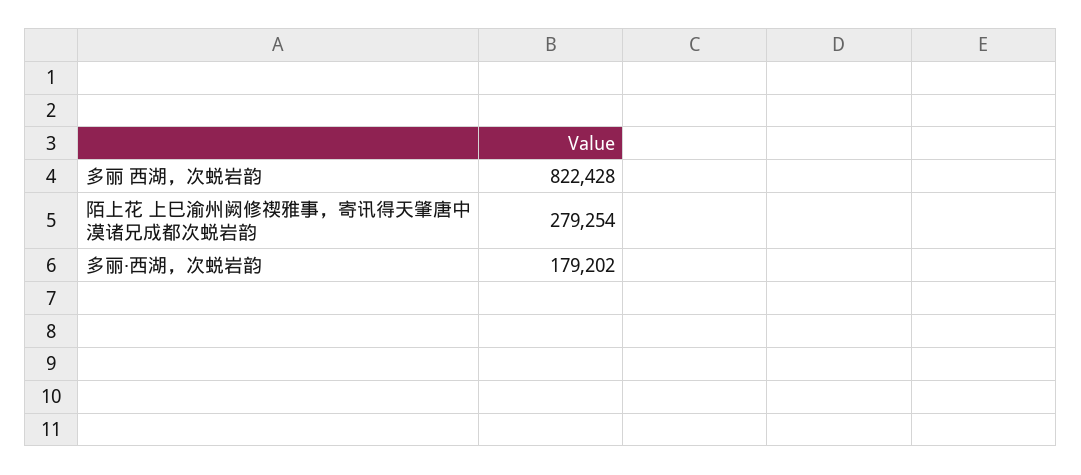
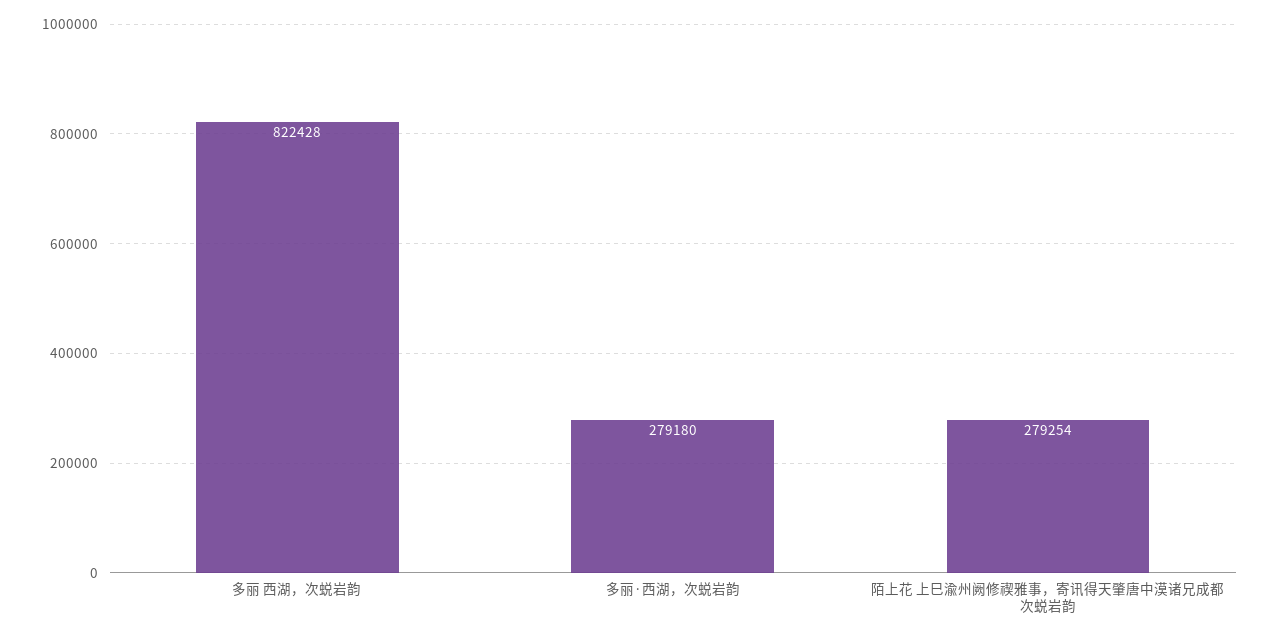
多丽·西湖，次蜕岩韵: 179202 -> 279180

